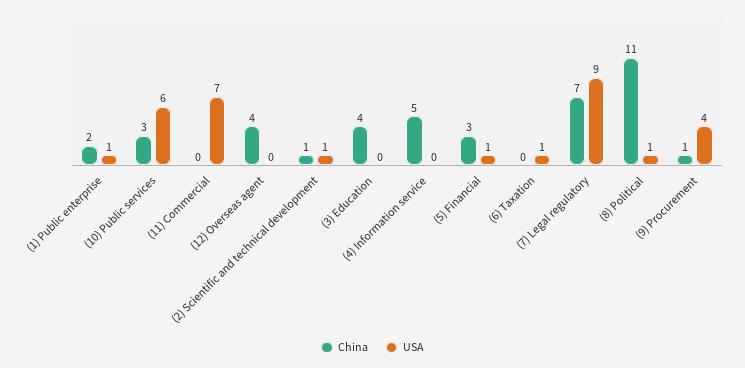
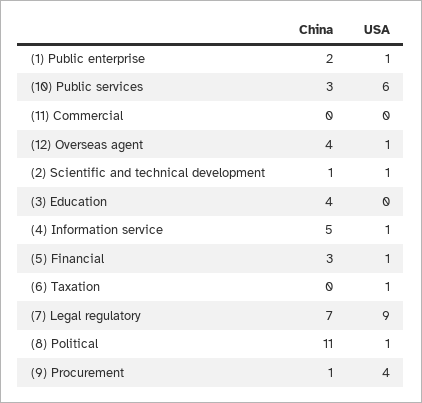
USA, (11) Commercial: 7 -> 0
USA, (12) Overseas agent: 0 -> 1
USA, (4) Information service: 0 -> 1

